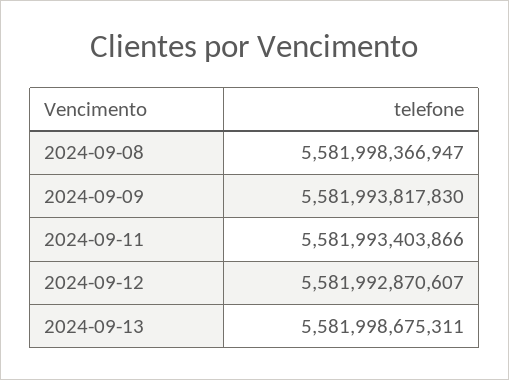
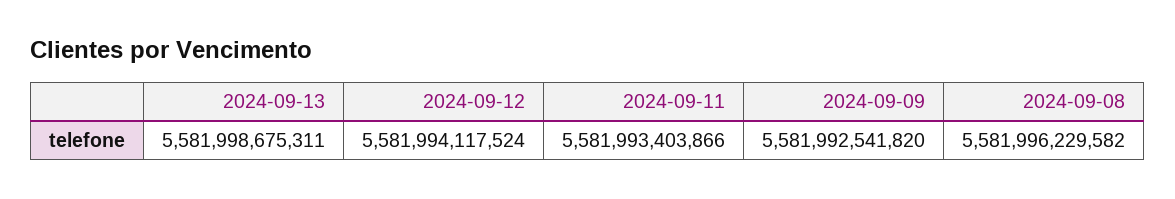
2024-09-08: 5581998366947 -> 5581996229582
2024-09-09: 5581993817830 -> 5581992541820
2024-09-12: 5581992870607 -> 5581994117524

